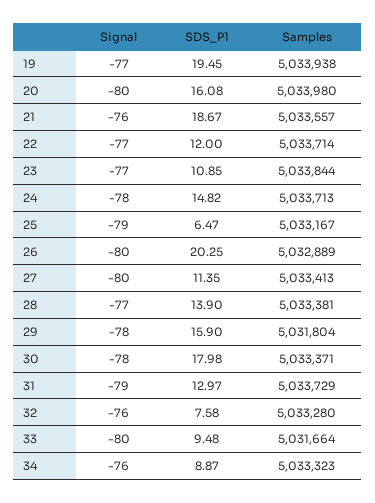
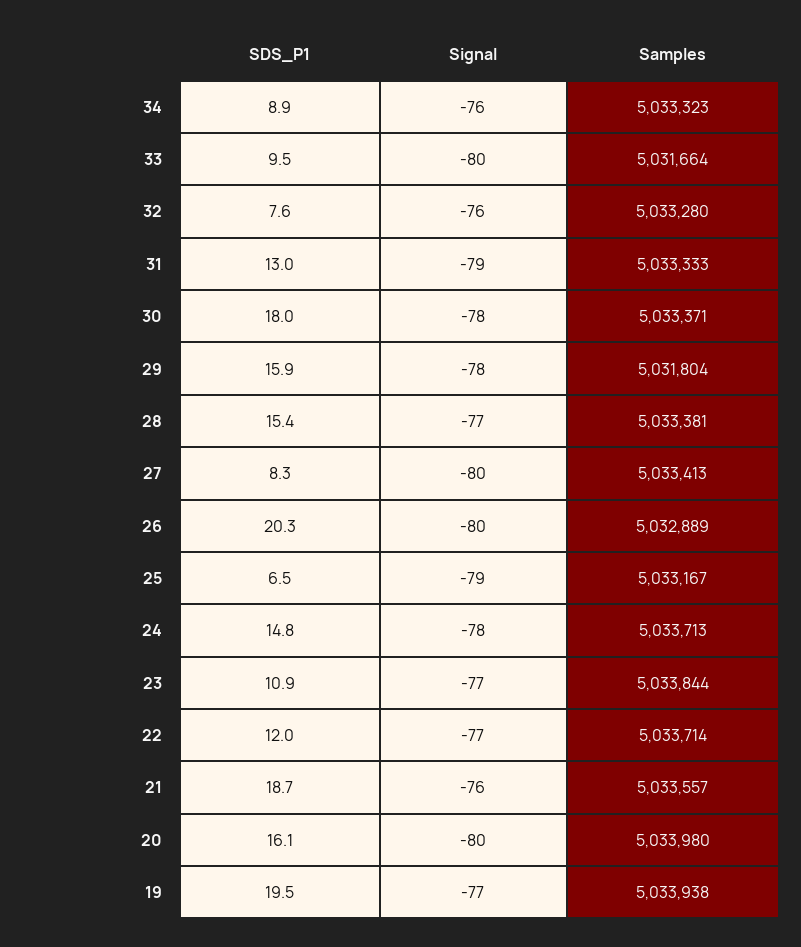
SDS_P1, 27: 11.35 -> 8.3
SDS_P1, 28: 13.9 -> 15.4
Samples, 31: 5033729 -> 5033333

